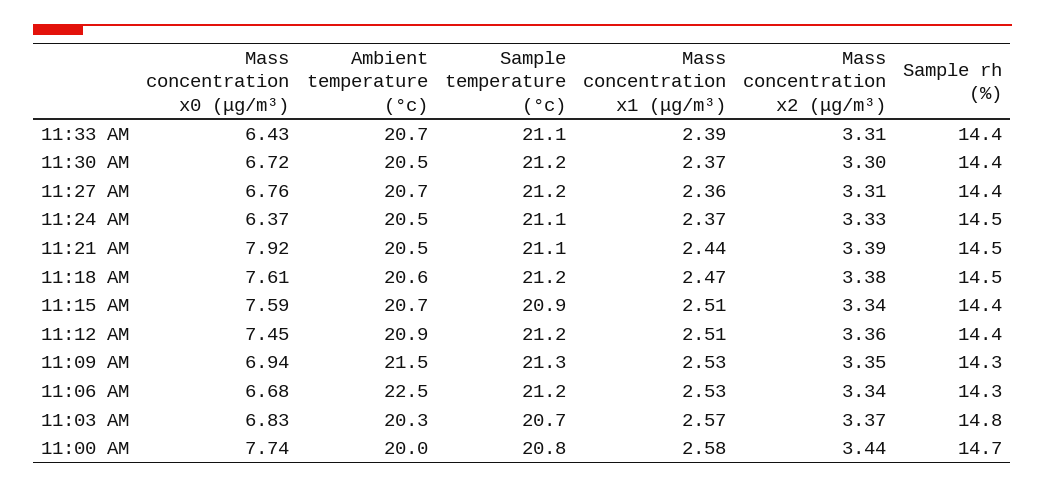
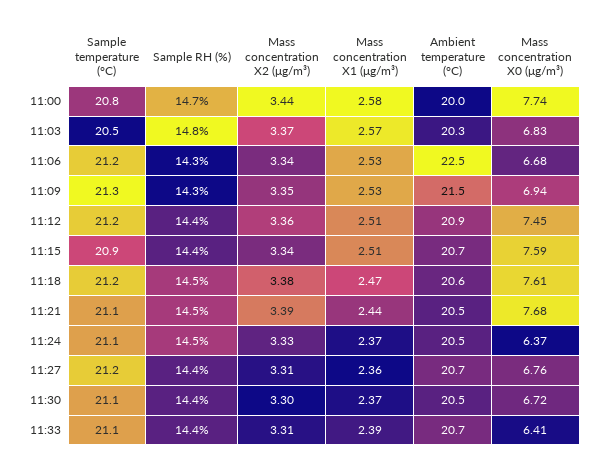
Mass concentration x0 (μg/m³), 11:33 AM: 6.43 -> 6.41
Sample temperature (°c), 11:30 AM: 21.2 -> 21.1
Mass concentration x0 (μg/m³), 11:21 AM: 7.92 -> 7.68
Sample temperature (°c), 11:03 AM: 20.7 -> 20.5

